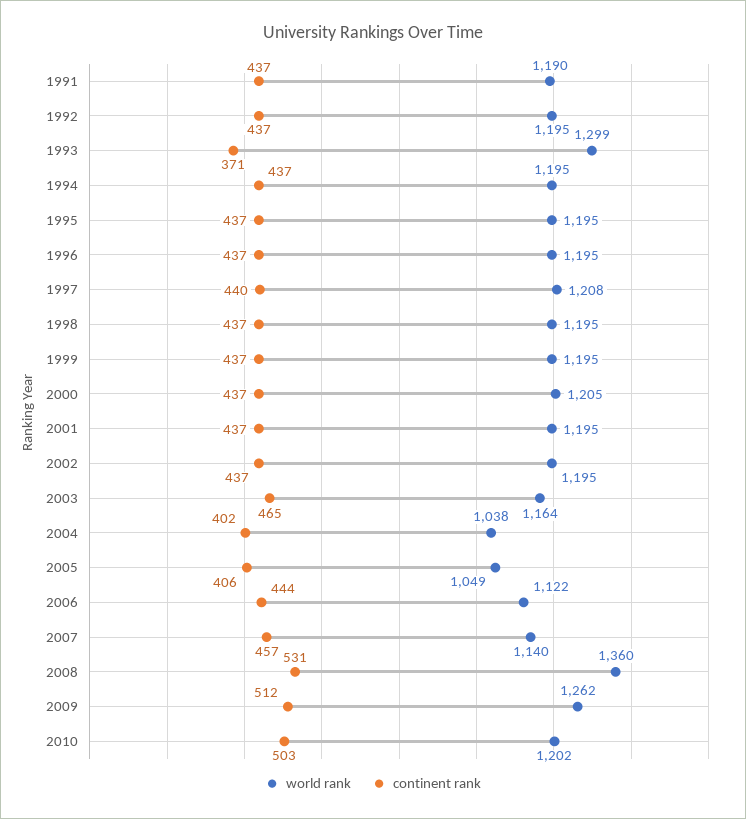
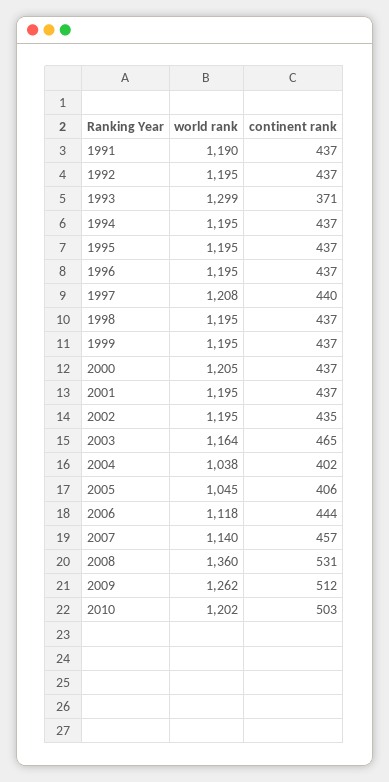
continent rank, 2002: 437 -> 435
world rank, 2005: 1049 -> 1045
world rank, 2006: 1122 -> 1118

